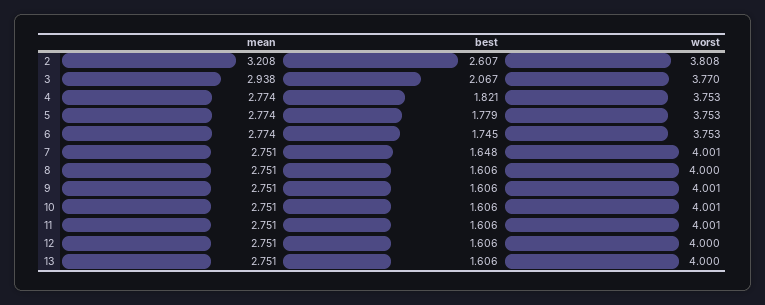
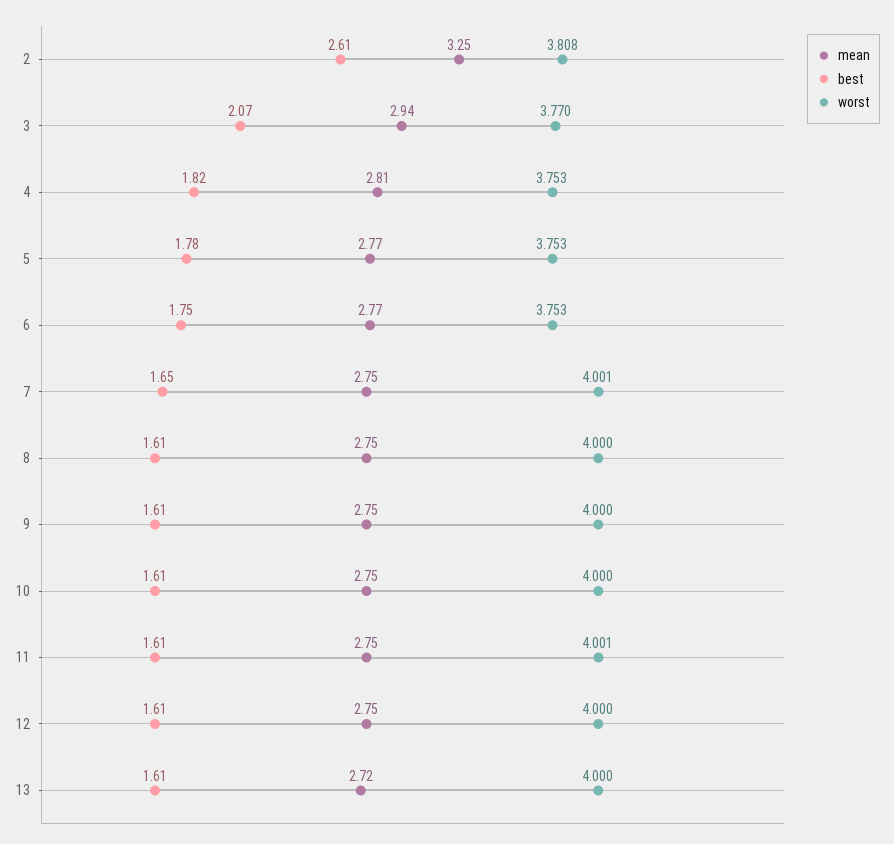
mean, 2: 3.208 -> 3.25
mean, 4: 2.774 -> 2.81
worst, 9: 4.001 -> 4
worst, 10: 4.001 -> 4
mean, 13: 2.751 -> 2.72

